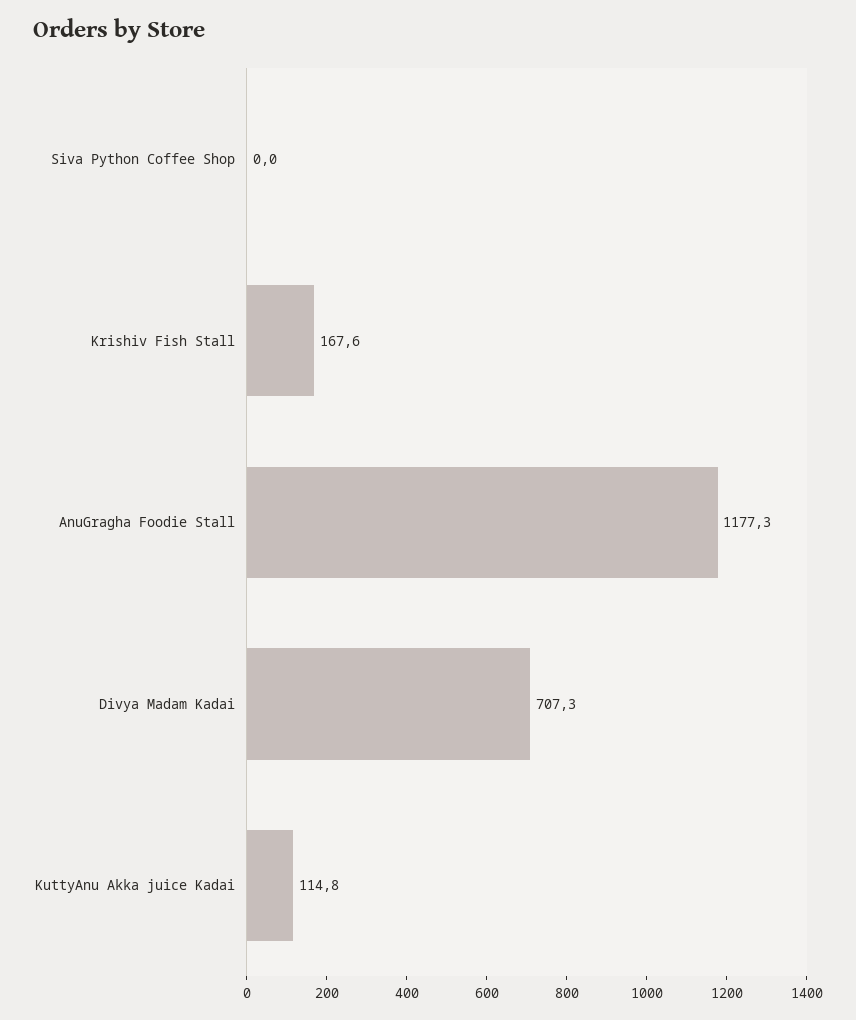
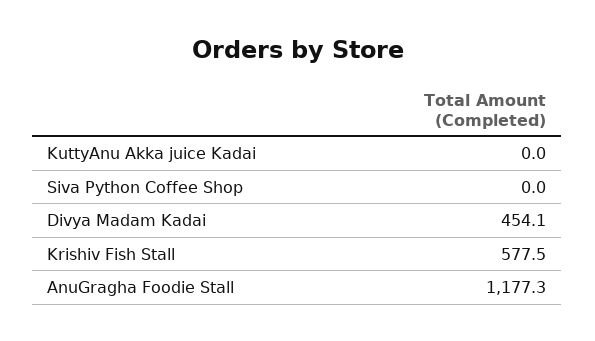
Krishiv Fish Stall: 167.6 -> 577.5
Divya Madam Kadai: 707.3 -> 454.1
KuttyAnu Akka juice Kadai: 114.8 -> 0

